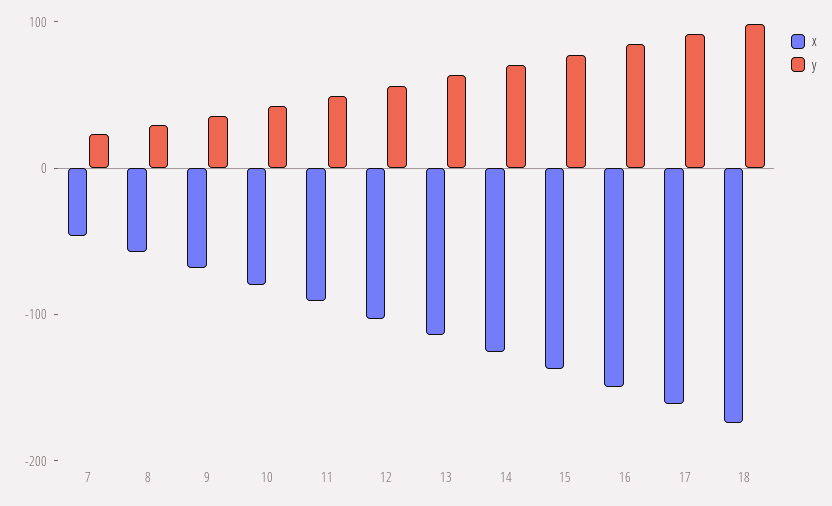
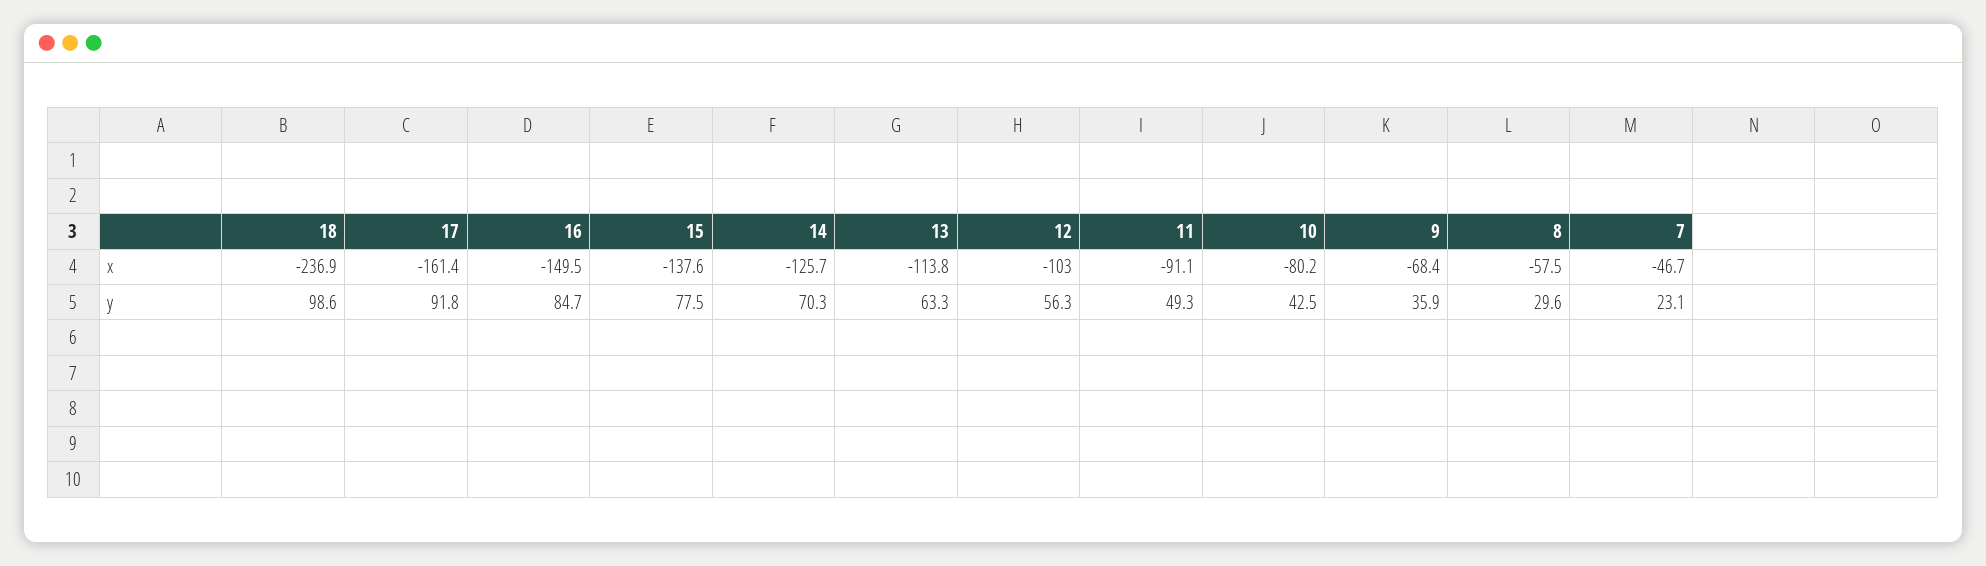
x, 18: -180 -> -236.9

